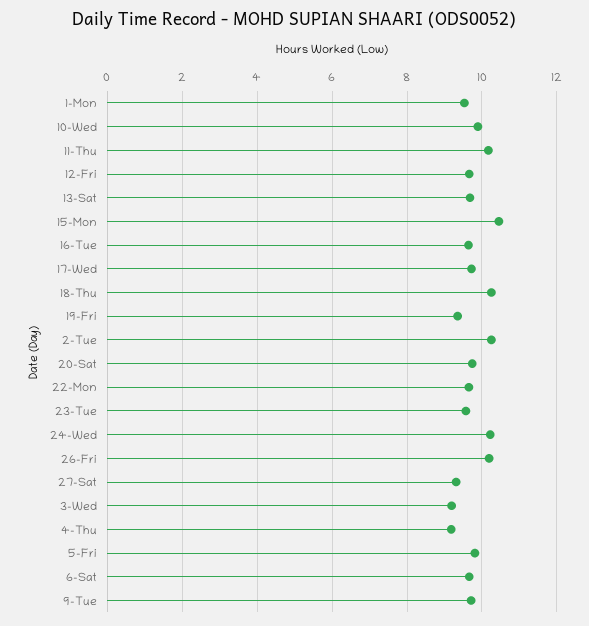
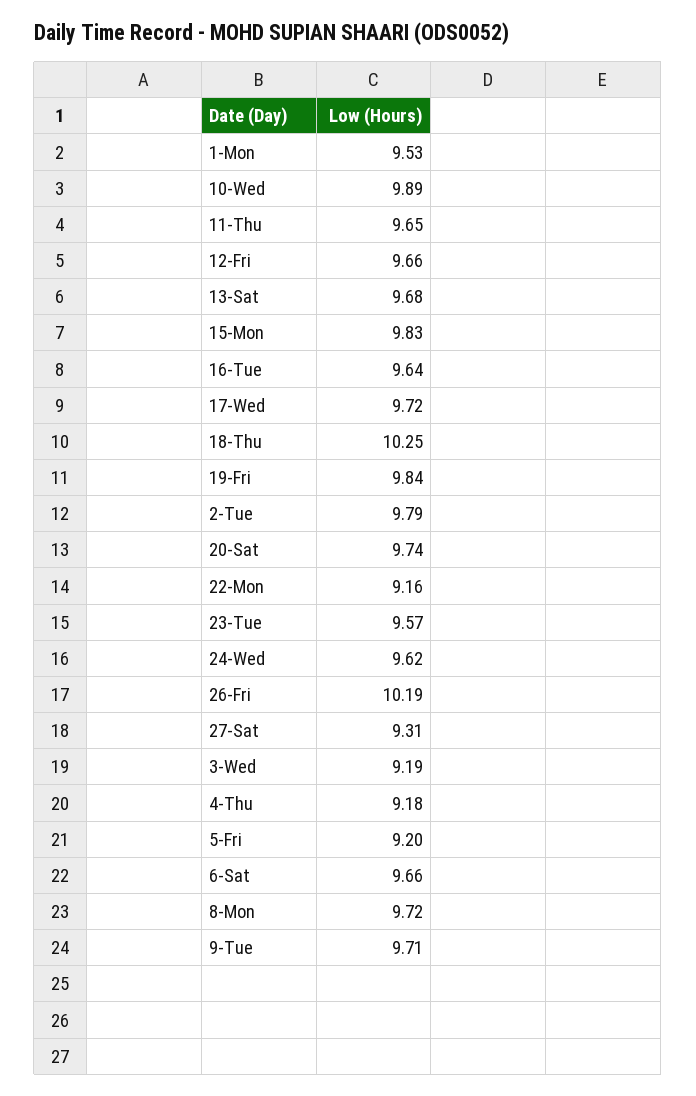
11-Thu: 10.2 -> 9.65
15-Mon: 10.4 -> 9.83
19-Fri: 9.4 -> 9.84
2-Tue: 10.2 -> 9.79
22-Mon: 9.6 -> 9.16
24-Wed: 10.2 -> 9.62
5-Fri: 9.8 -> 9.2
8-Mon: none -> 9.72

